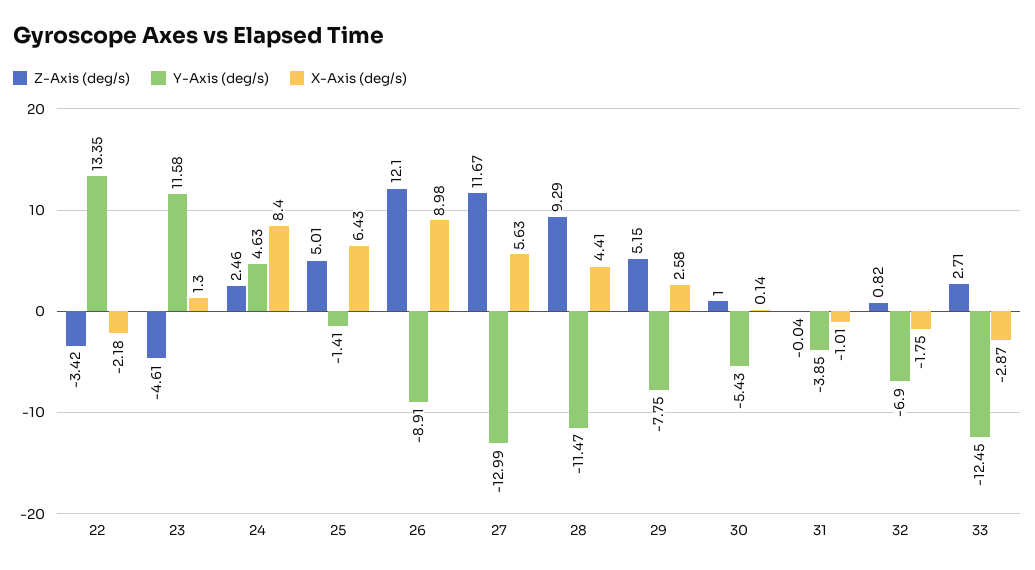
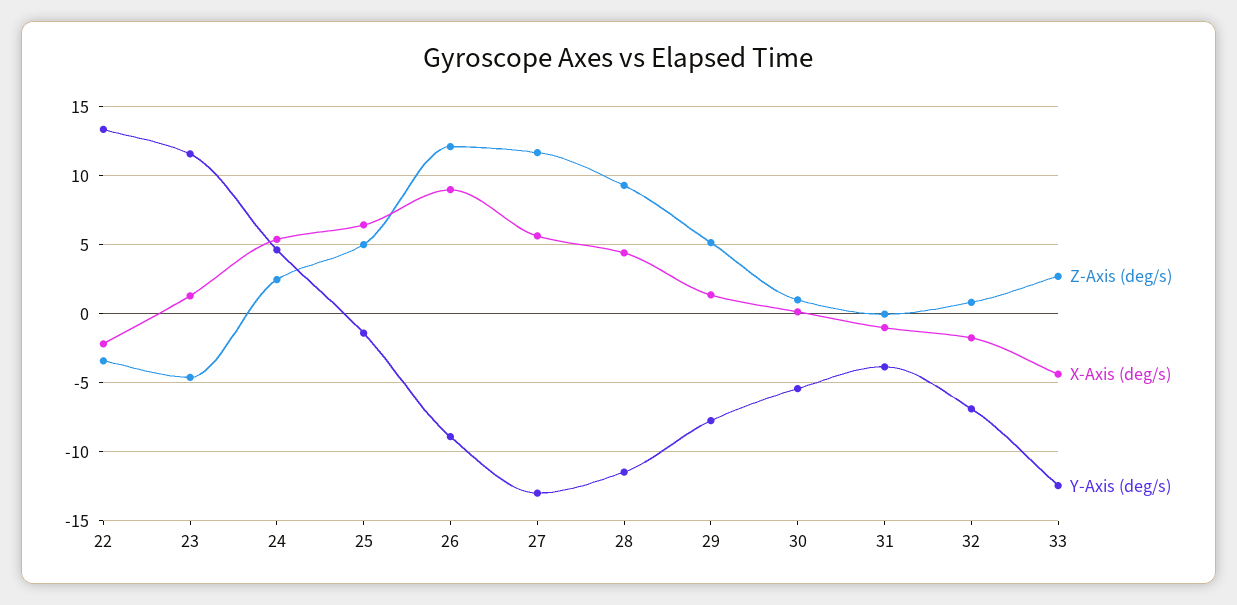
X-Axis (deg/s), 24: 8.4 -> 5.5
X-Axis (deg/s), 29: 2.58 -> 1.5
X-Axis (deg/s), 33: -2.87 -> -4.5

